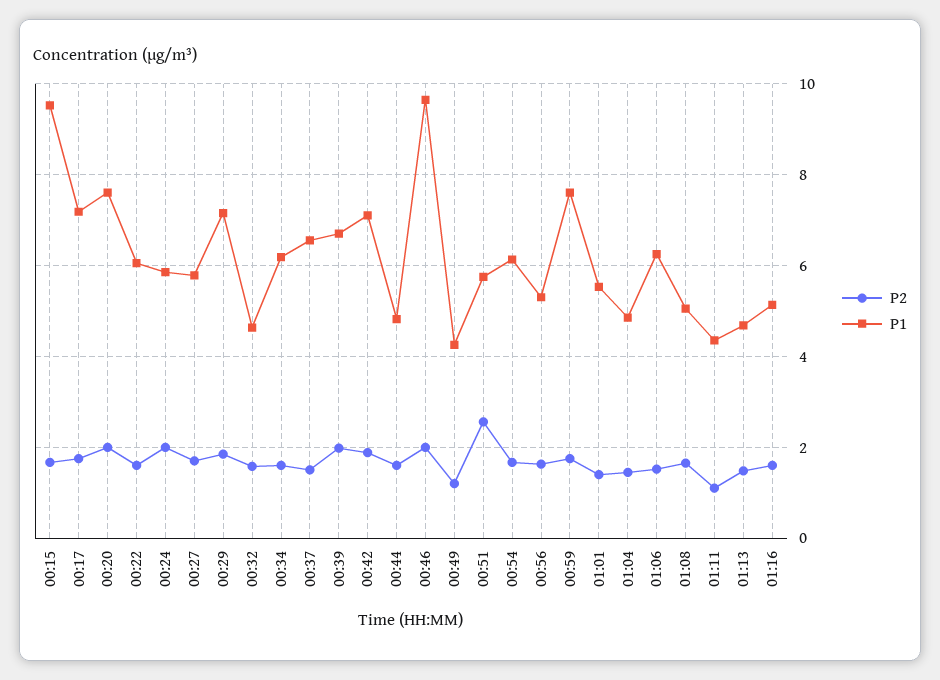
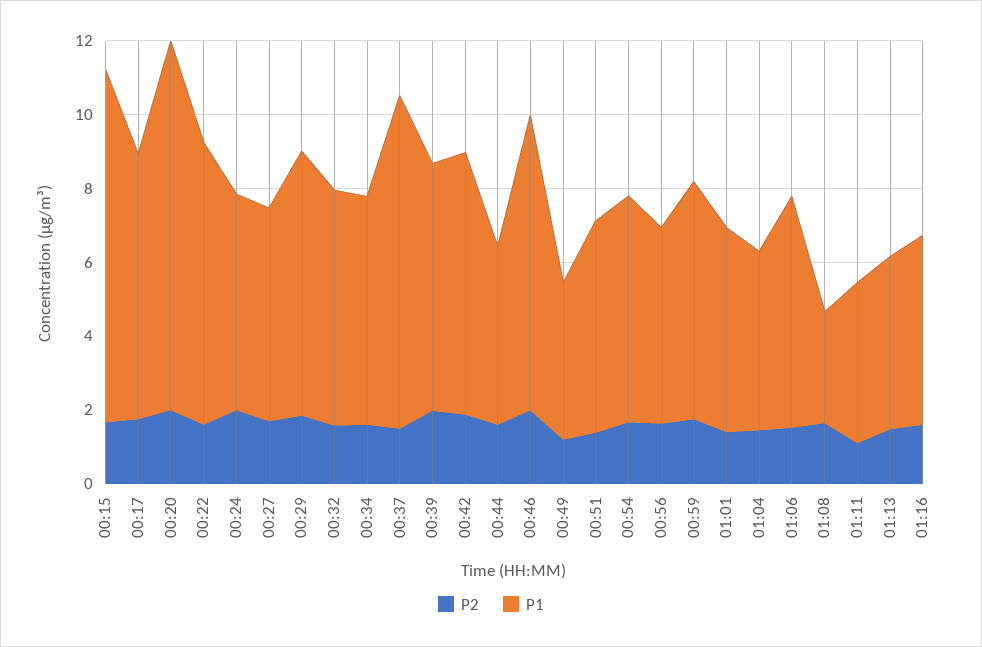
P1, 00:20: 7.6 -> 10
P1, 00:22: 6 -> 7.5
P1, 00:32: 4.6 -> 6.5
P1, 00:37: 6.6 -> 9
P1, 00:46: 9.6 -> 8
P2, 00:51: 2.6 -> 1.5
P1, 00:59: 7.6 -> 6.5
P1, 01:08: 5 -> 3

